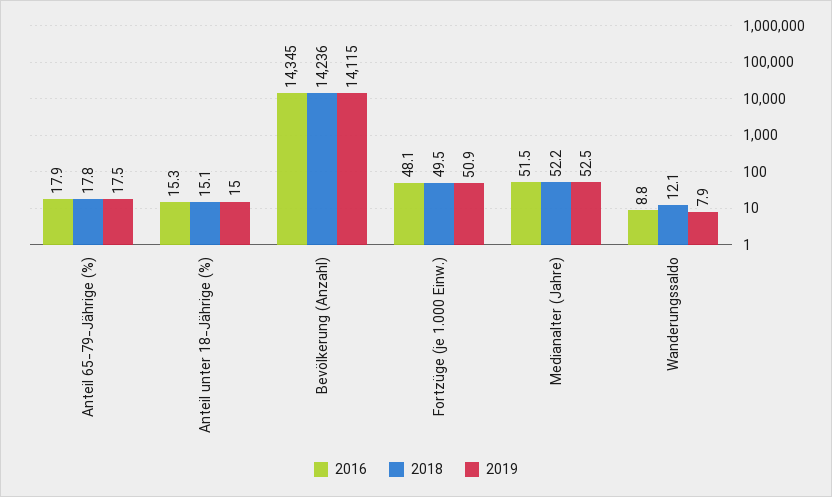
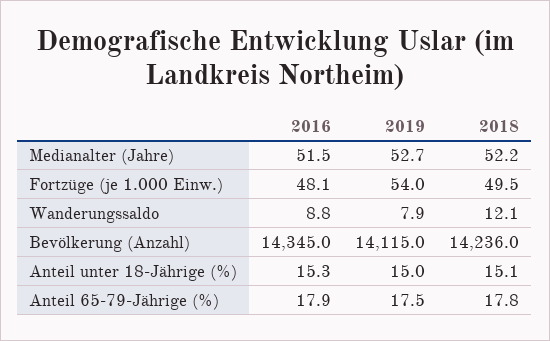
2019, Fortzüge (je 1.000 Einw.): 50.9 -> 54
2019, Medianalter (Jahre): 52.5 -> 52.7

